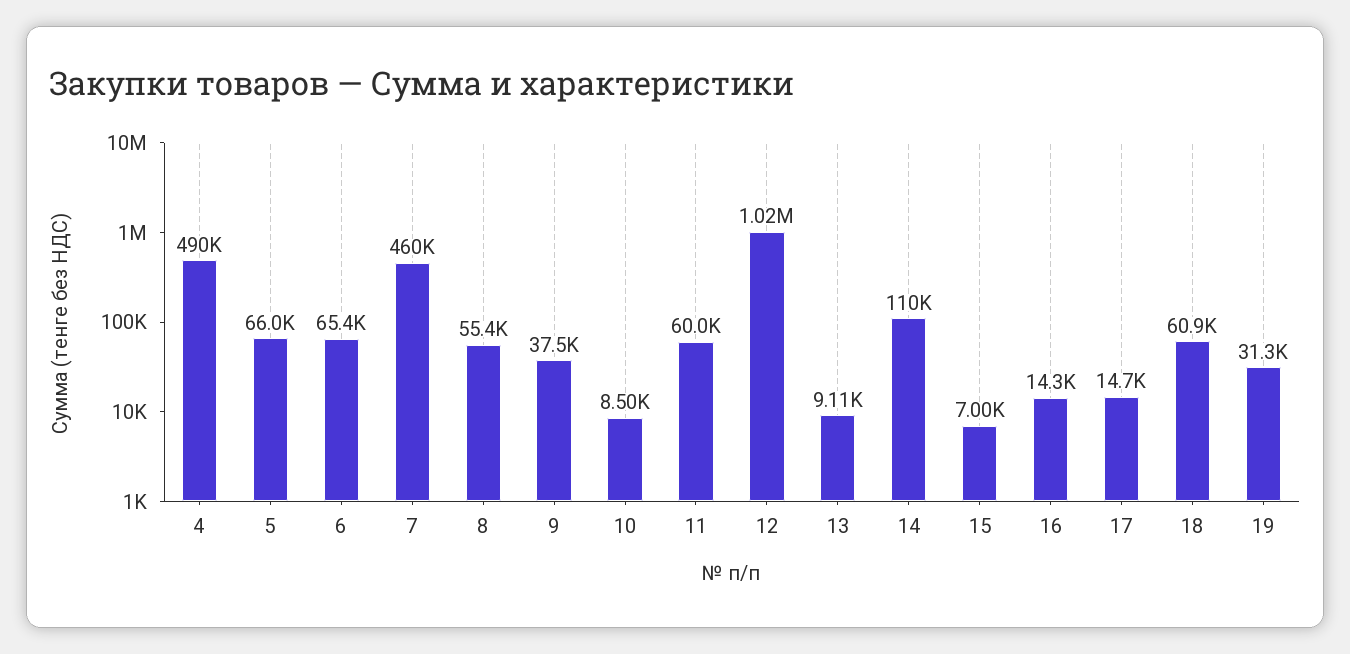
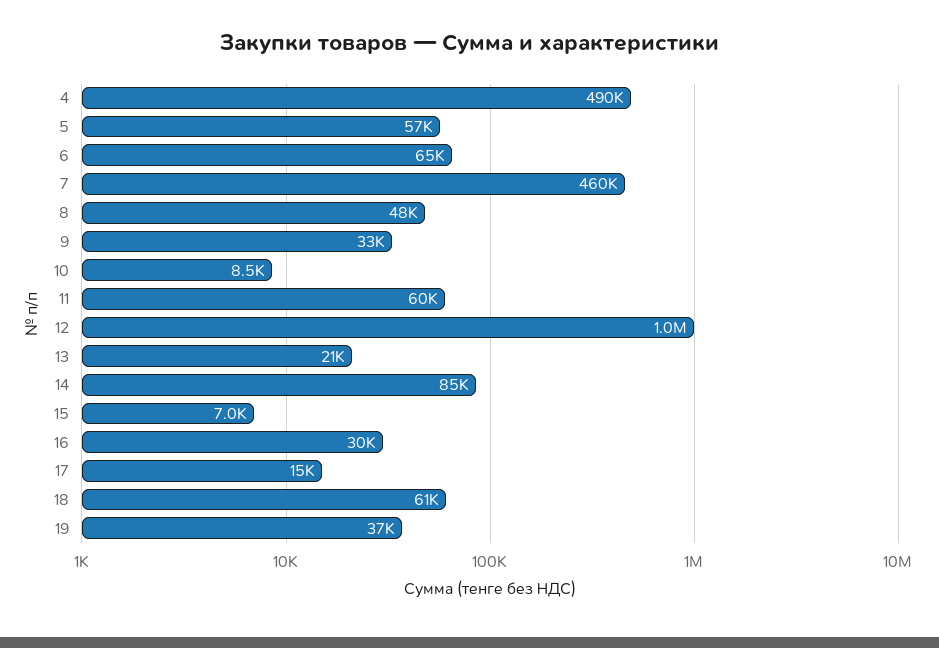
5: 66000 -> 57000
8: 55400 -> 48000
9: 37500 -> 33000
13: 9110 -> 21000
14: 110000 -> 85000
16: 14300 -> 30000
19: 31300 -> 37000

